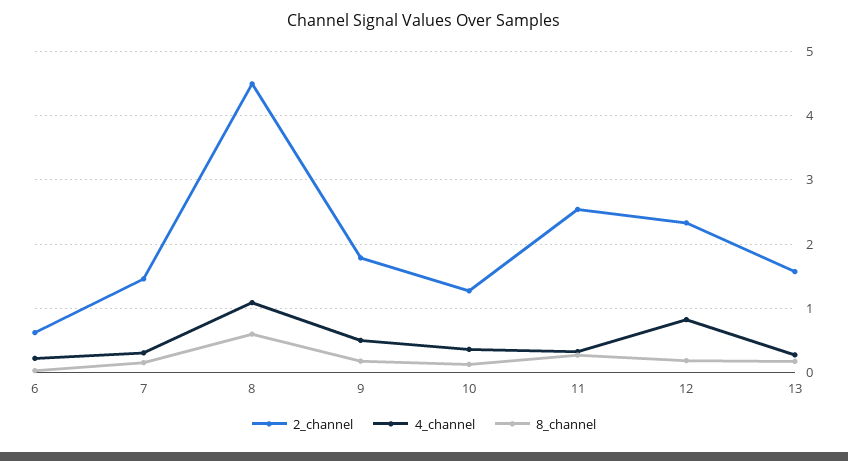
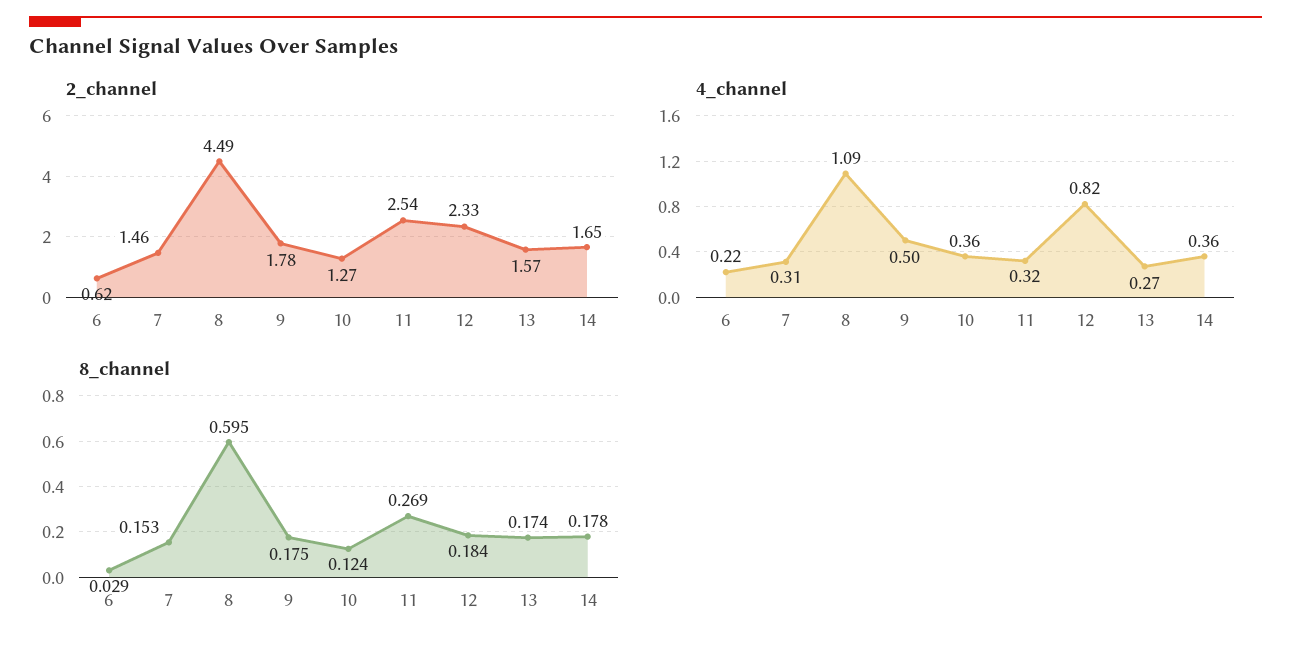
2_channel, 14: none -> 1.65
4_channel, 14: none -> 0.36
8_channel, 14: none -> 0.178

